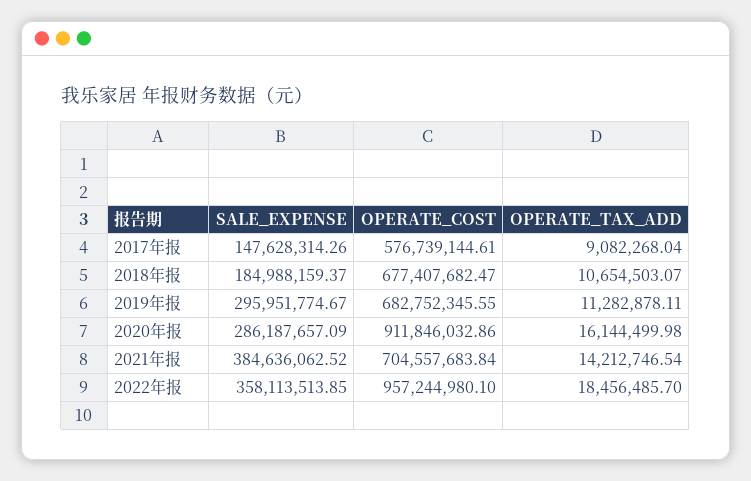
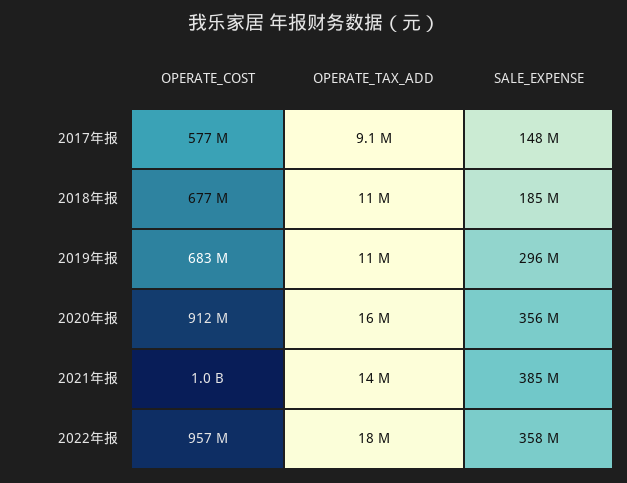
SALE_EXPENSE, 2020年报: 286187657.09 -> 356000000
OPERATE_COST, 2021年报: 704557683.84 -> 1000000000

